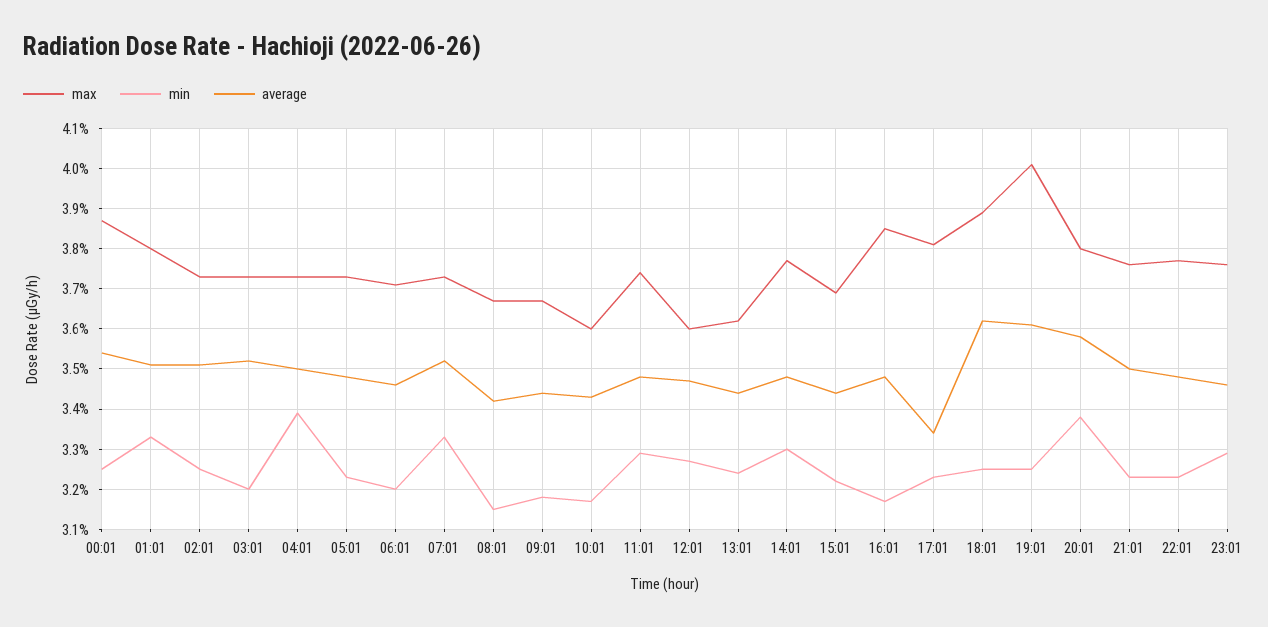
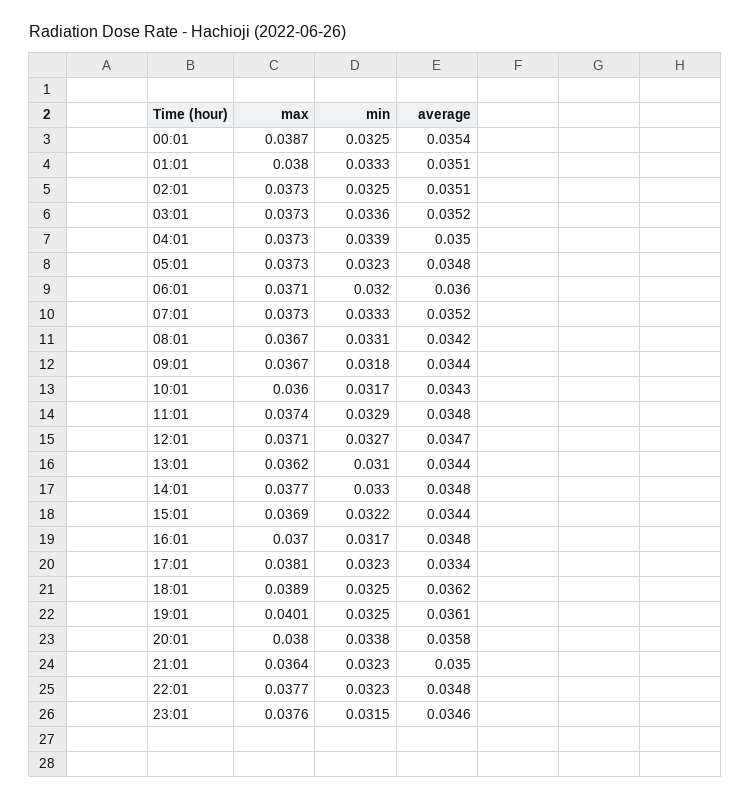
min, 03:01: 0.032 -> 0.0336
average, 06:01: 0.0345 -> 0.036
min, 08:01: 0.0315 -> 0.0331
max, 12:01: 0.036 -> 0.0371
min, 13:01: 0.0325 -> 0.031
max, 16:01: 0.0385 -> 0.037
max, 21:01: 0.0375 -> 0.0364
min, 23:01: 0.033 -> 0.0315

